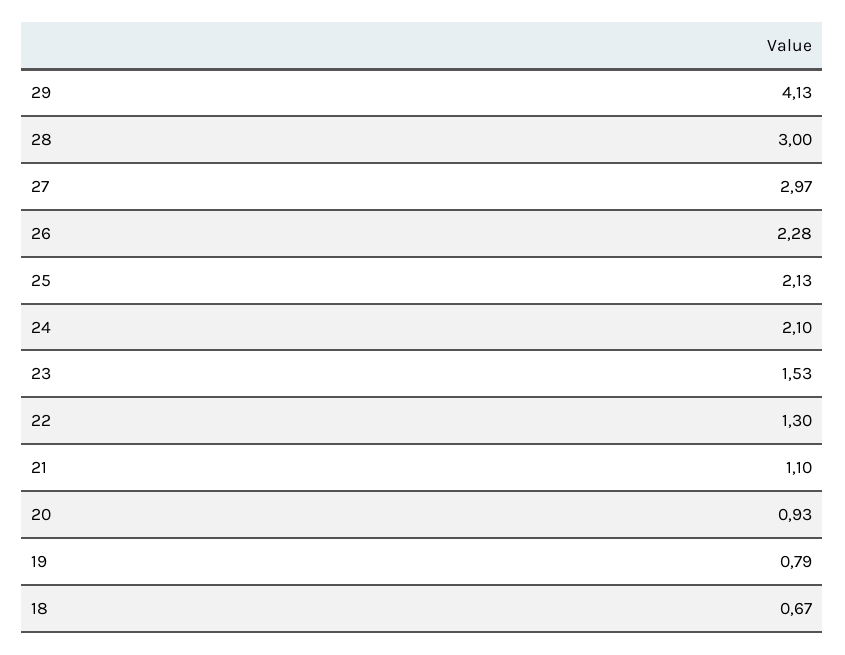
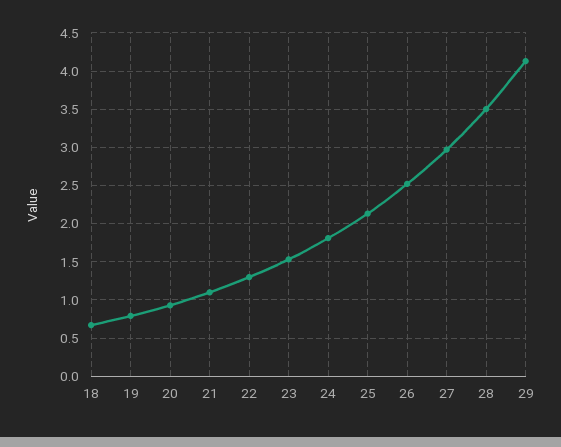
28: 3 -> 3.5
26: 2.28 -> 2.5
24: 2.1 -> 1.8

